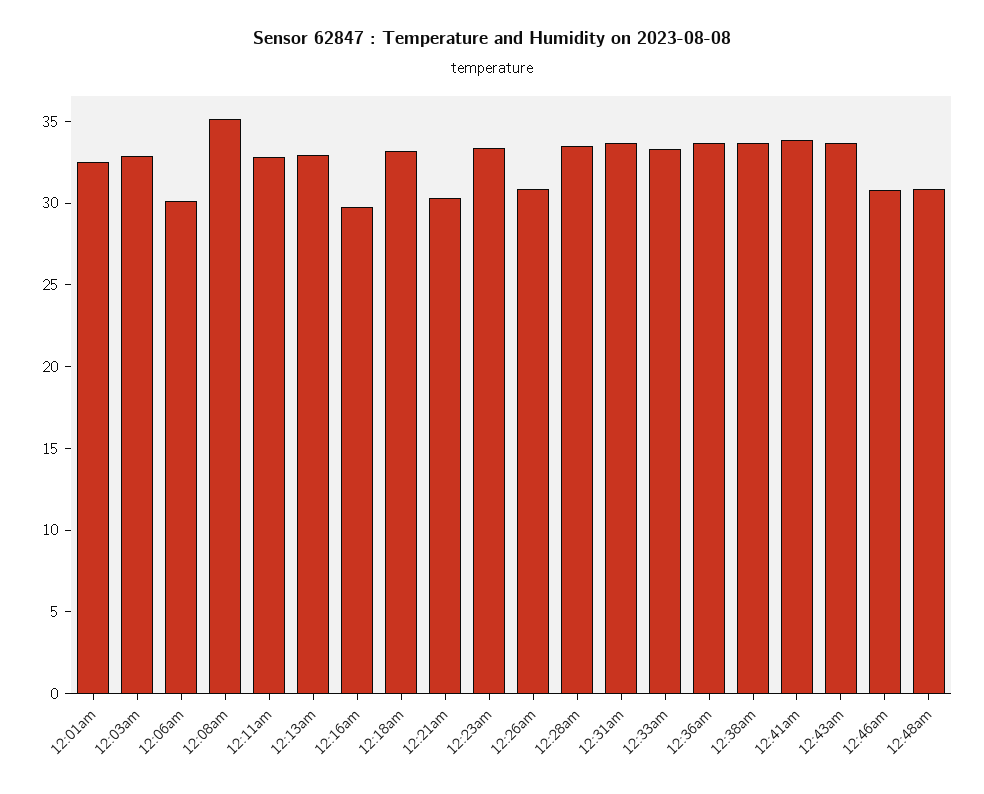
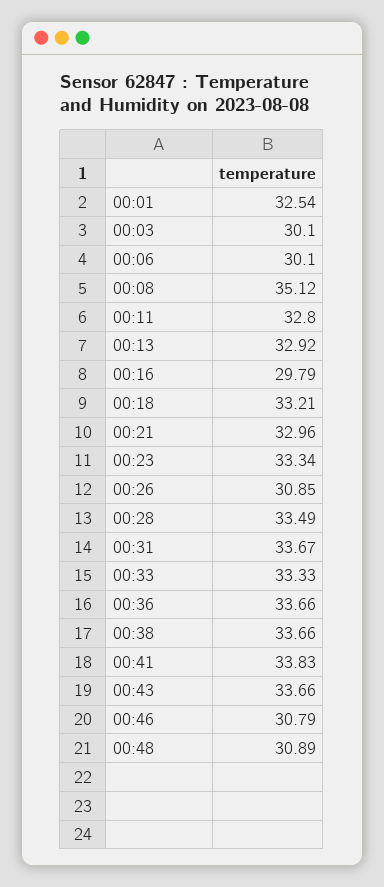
12:03am: 33 -> 30.1
12:21am: 30 -> 32.96

